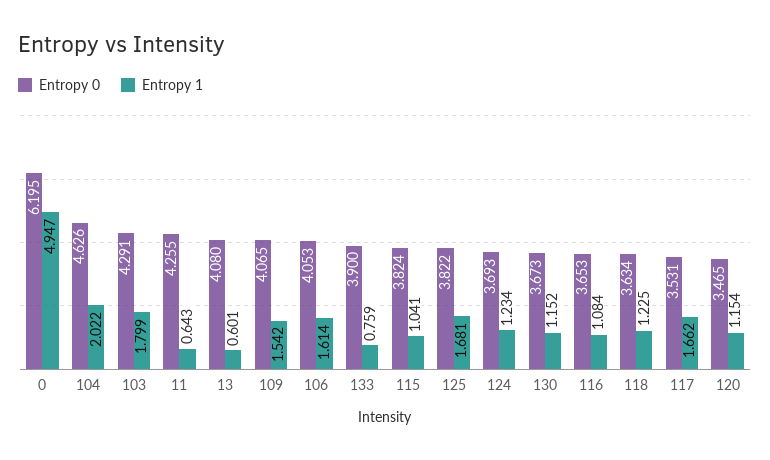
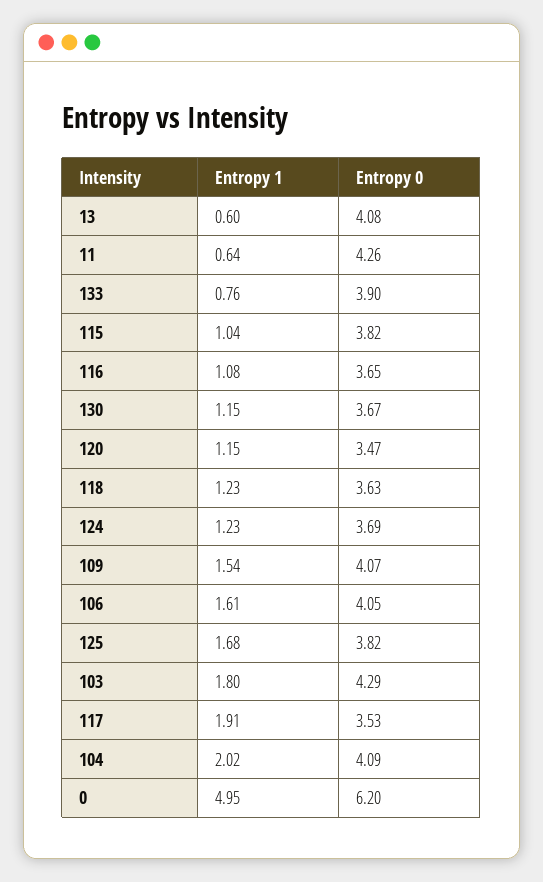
Entropy 0, 104: 4.626 -> 4.09
Entropy 1, 117: 1.662 -> 1.91

